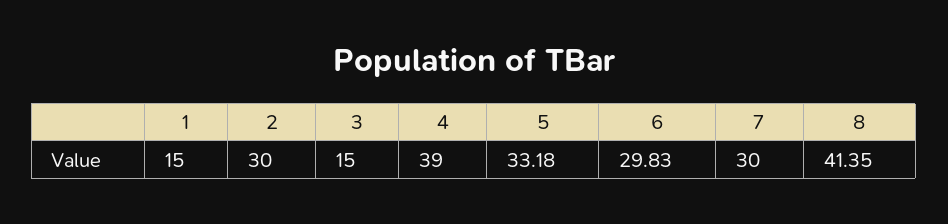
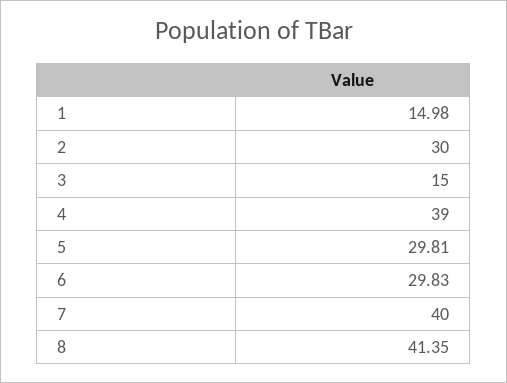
1: 15 -> 14.98
5: 33.18 -> 29.81
7: 30 -> 40

